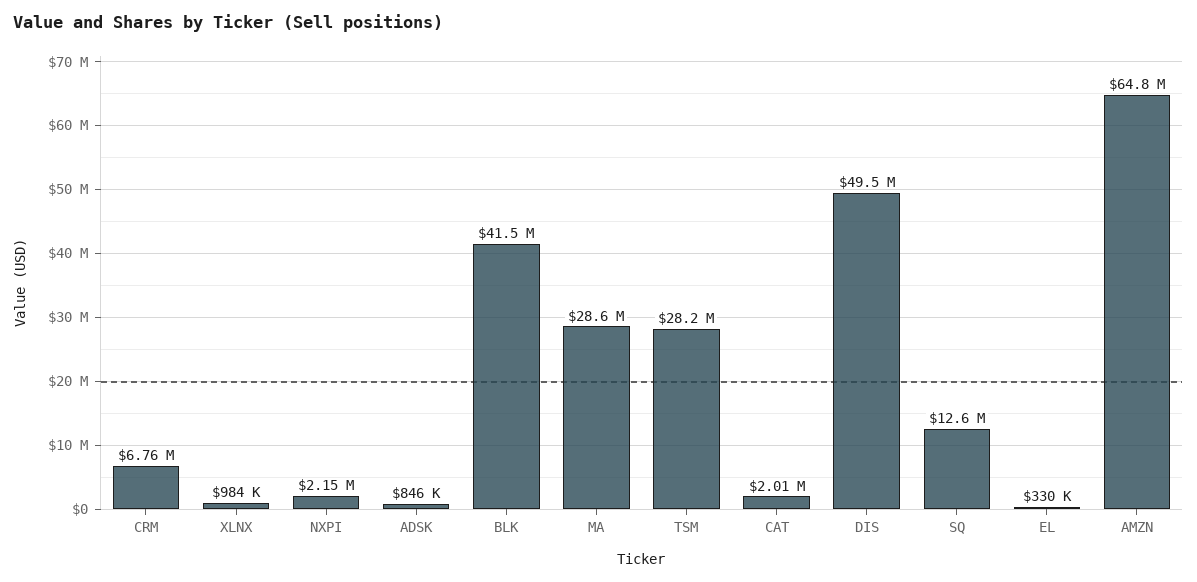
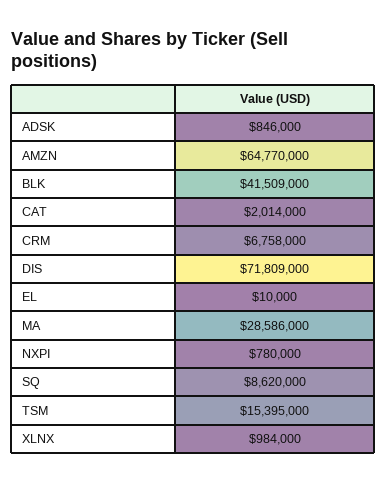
NXPI: 2150000 -> 780000
TSM: 28200000 -> 15395000
DIS: 49500000 -> 71809000
SQ: 12600000 -> 8620000
EL: 330000 -> 10000

